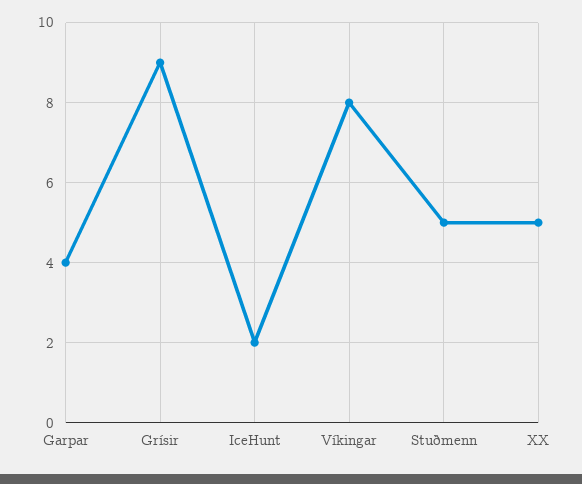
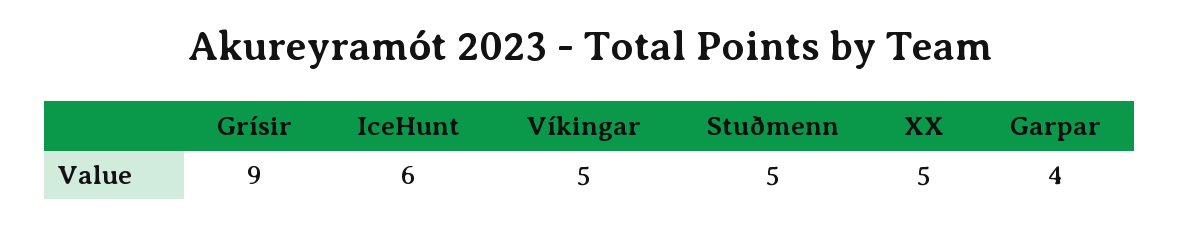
IceHunt: 2 -> 6
Víkingar: 8 -> 5

